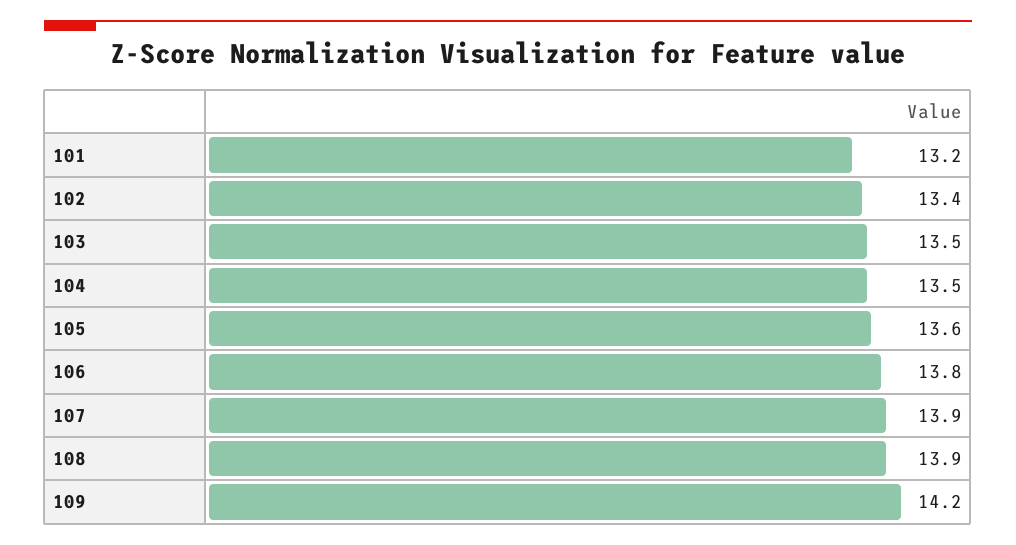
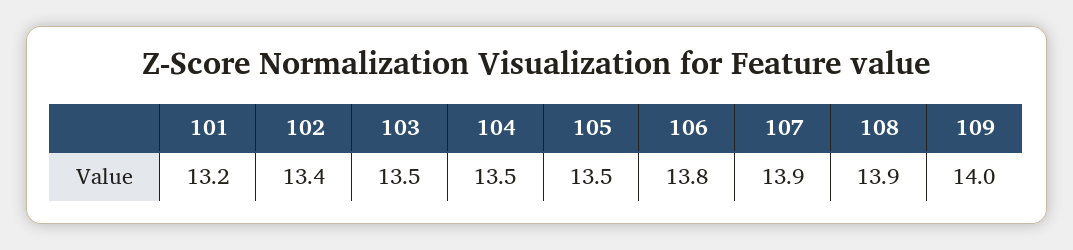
105: 13.6 -> 13.5
109: 14.2 -> 14

